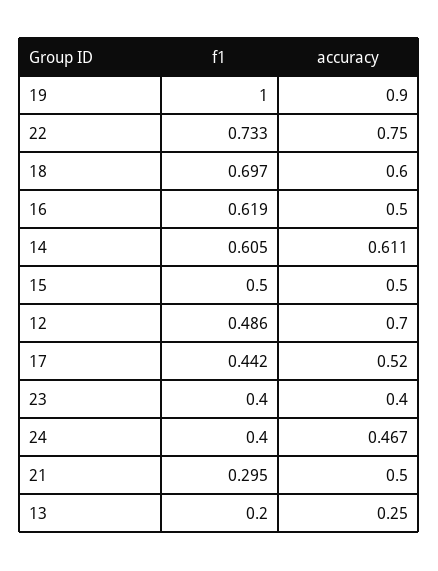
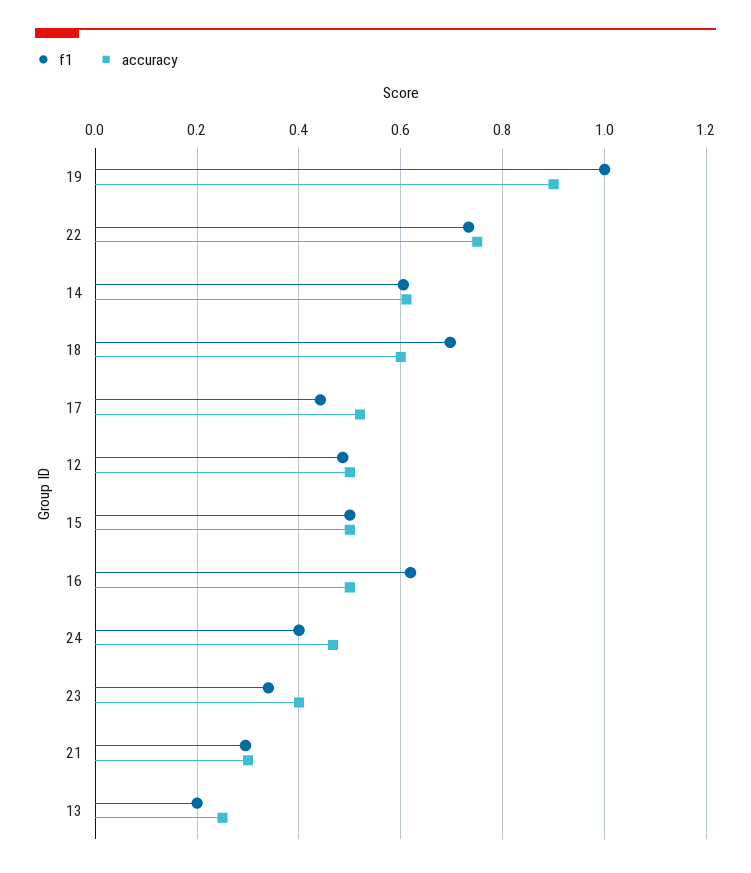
accuracy, 12: 0.7 -> 0.5
f1, 23: 0.4 -> 0.34
accuracy, 21: 0.5 -> 0.3

